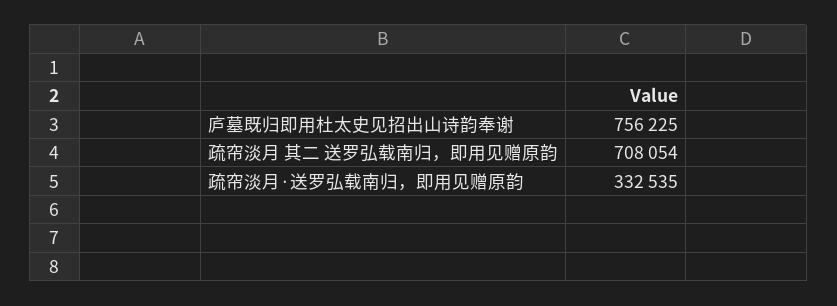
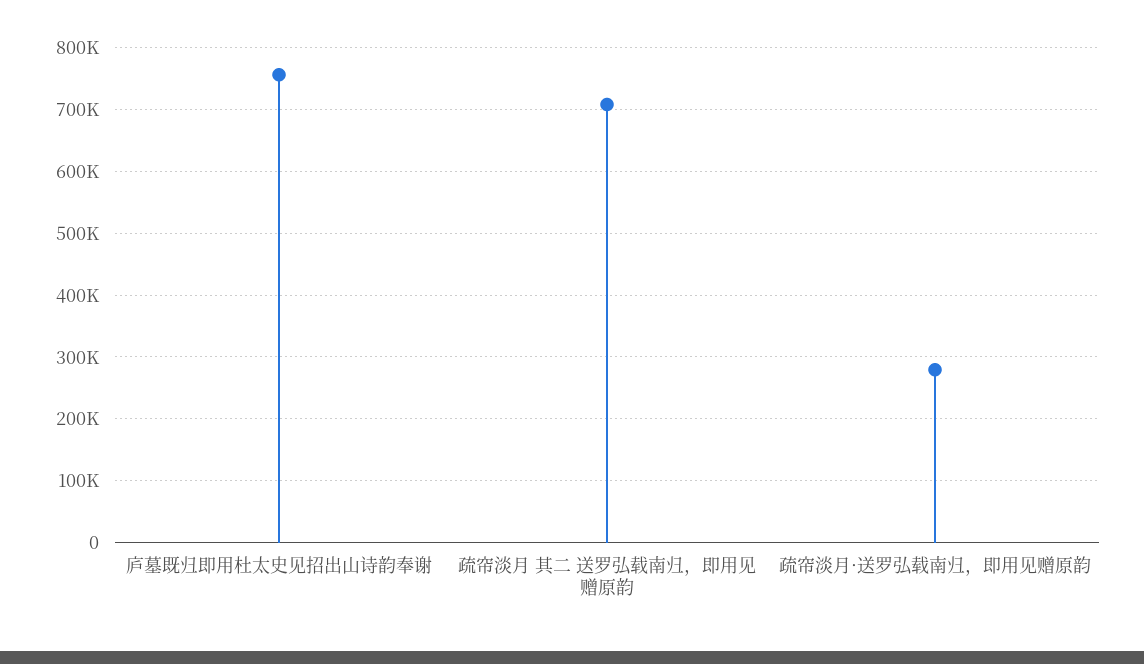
疏帘淡月·送罗弘载南归，即用见赠原韵: 332535 -> 280000

